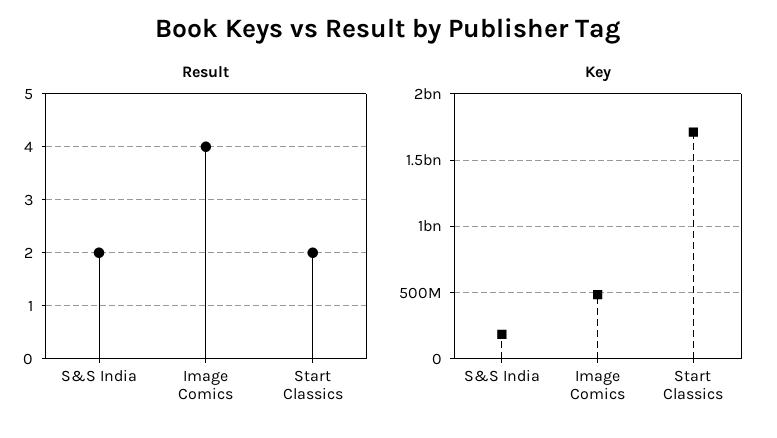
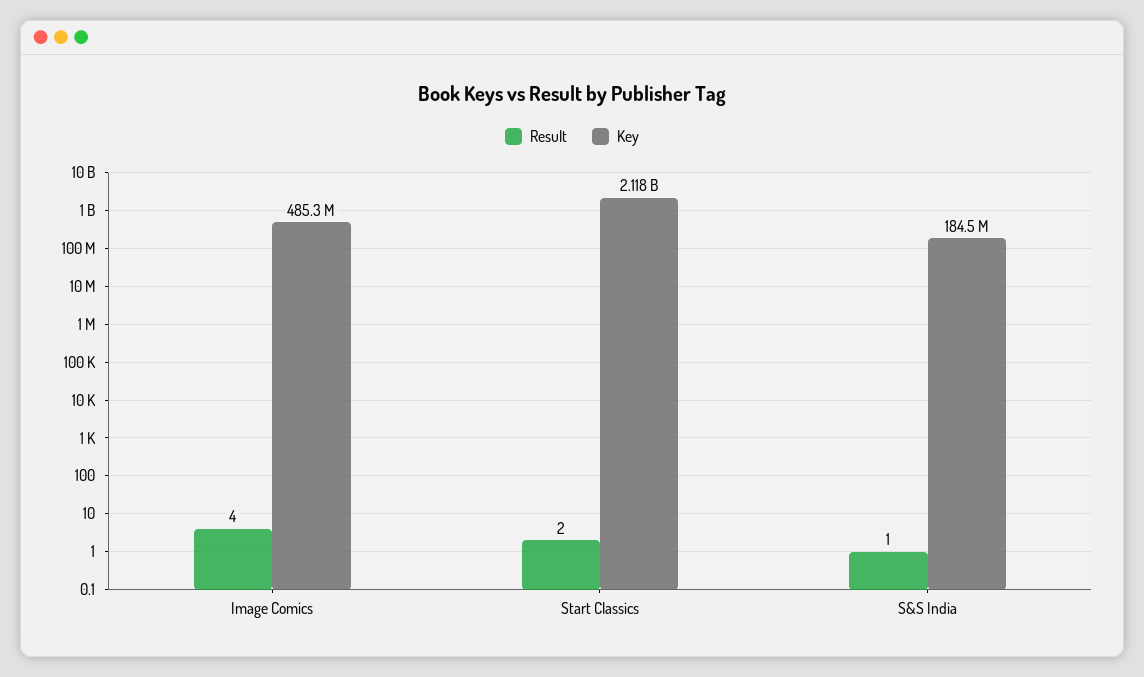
Result, S&S India: 2 -> 1
Key, Start Classics: 1700000000 -> 2118000000

